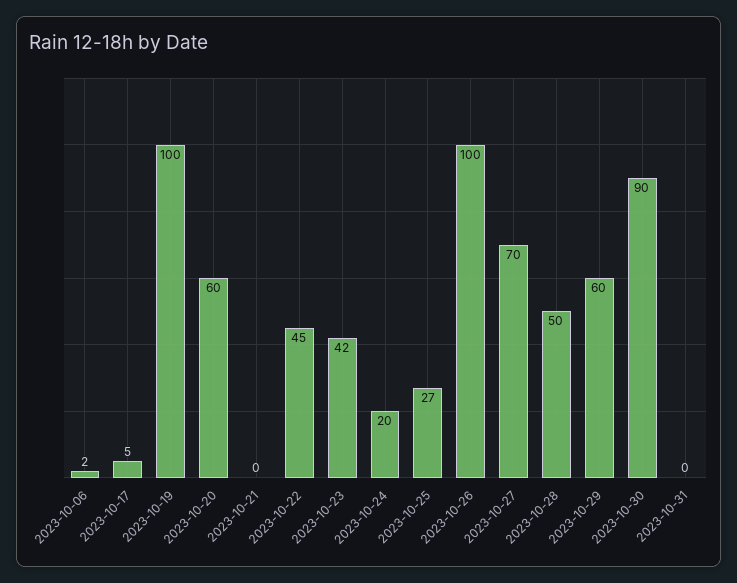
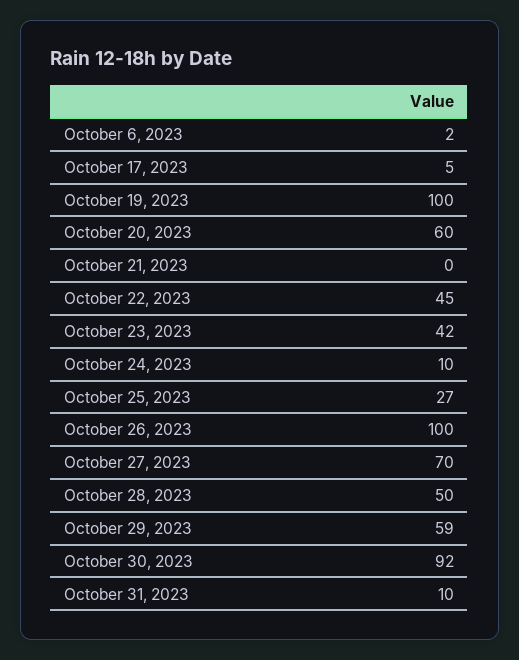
2023-10-24: 20 -> 10
2023-10-29: 60 -> 59
2023-10-30: 90 -> 92
2023-10-31: 0 -> 10

